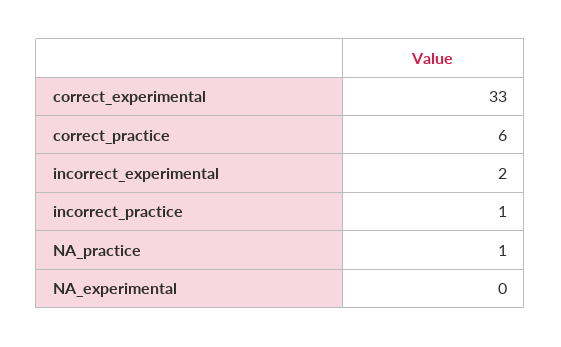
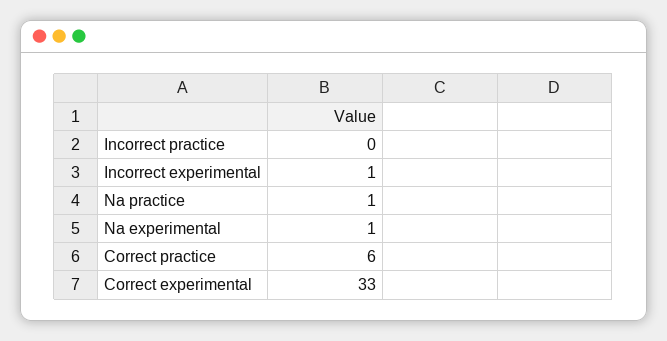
incorrect_experimental: 2 -> 1
incorrect_practice: 1 -> 0
NA_experimental: 0 -> 1

